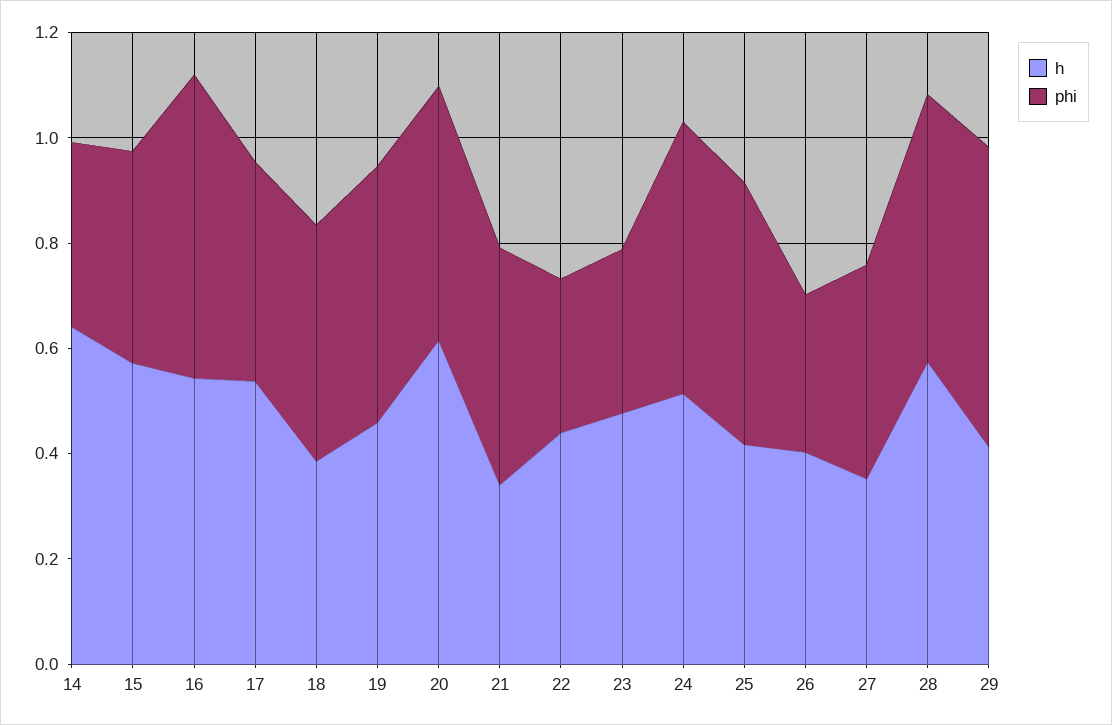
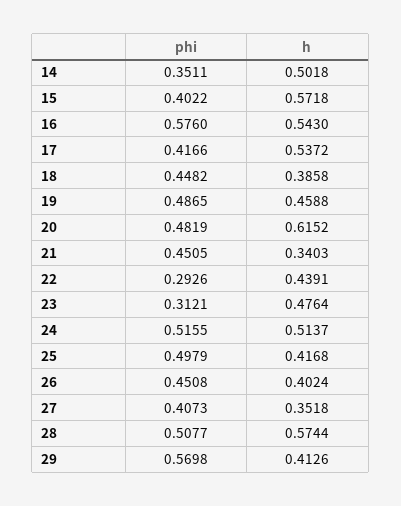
h, 14: 0.65 -> 0.5018
phi, 26: 0.3 -> 0.4508

